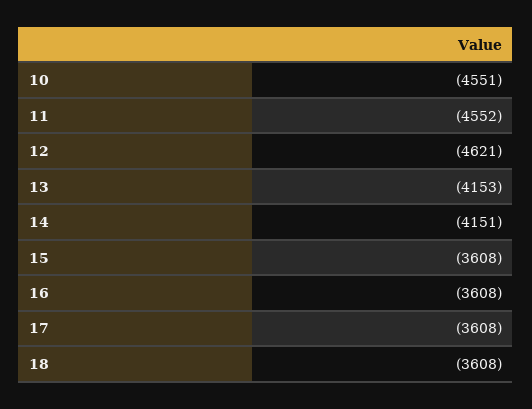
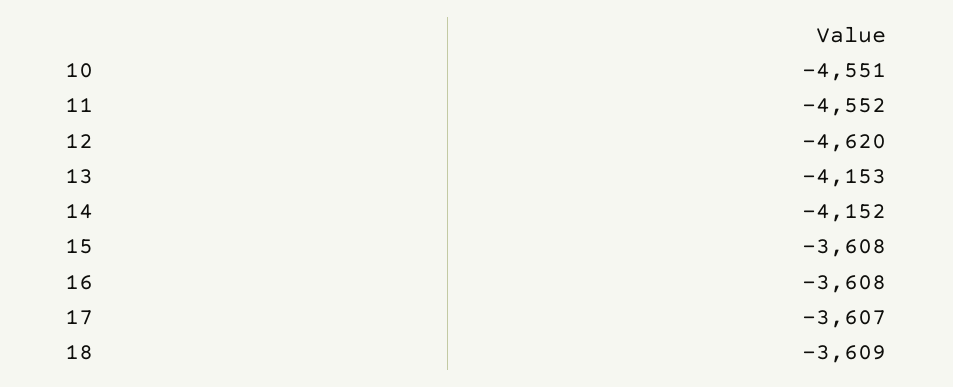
12: -4621 -> -4620
14: -4151 -> -4152
17: -3608 -> -3607
18: -3608 -> -3609

